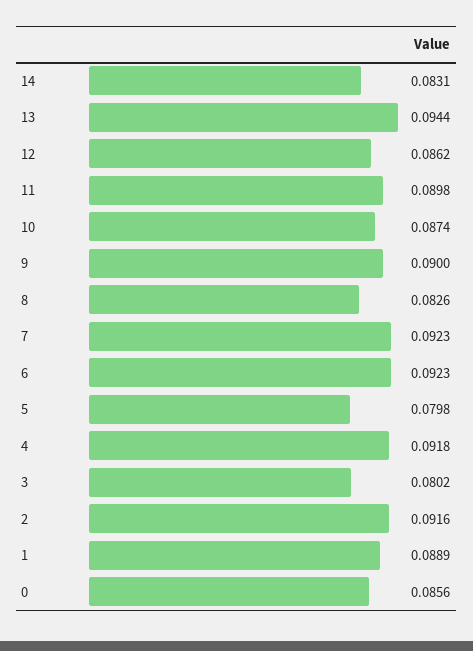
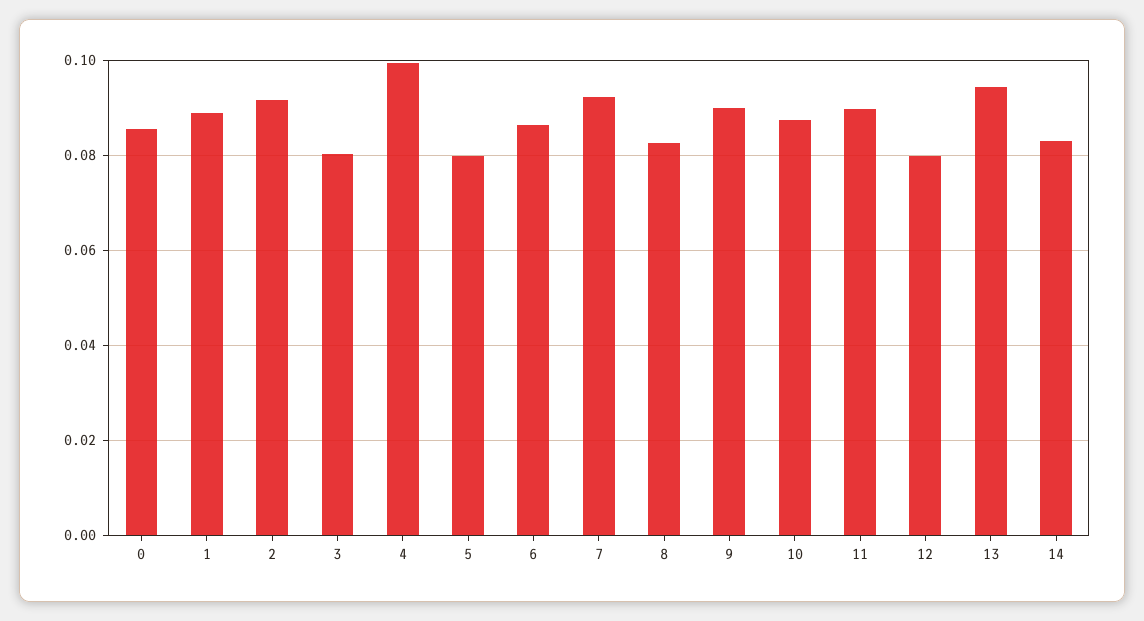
12: 0.0862 -> 0.08
6: 0.0923 -> 0.086
4: 0.0918 -> 0.1

